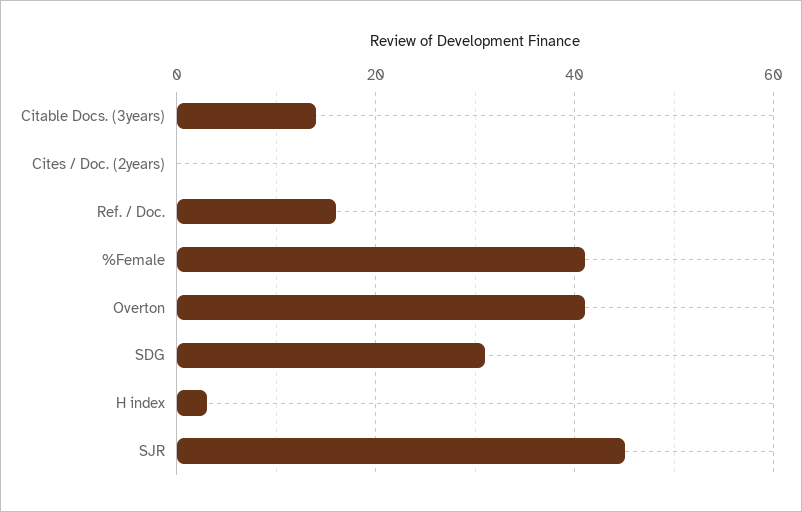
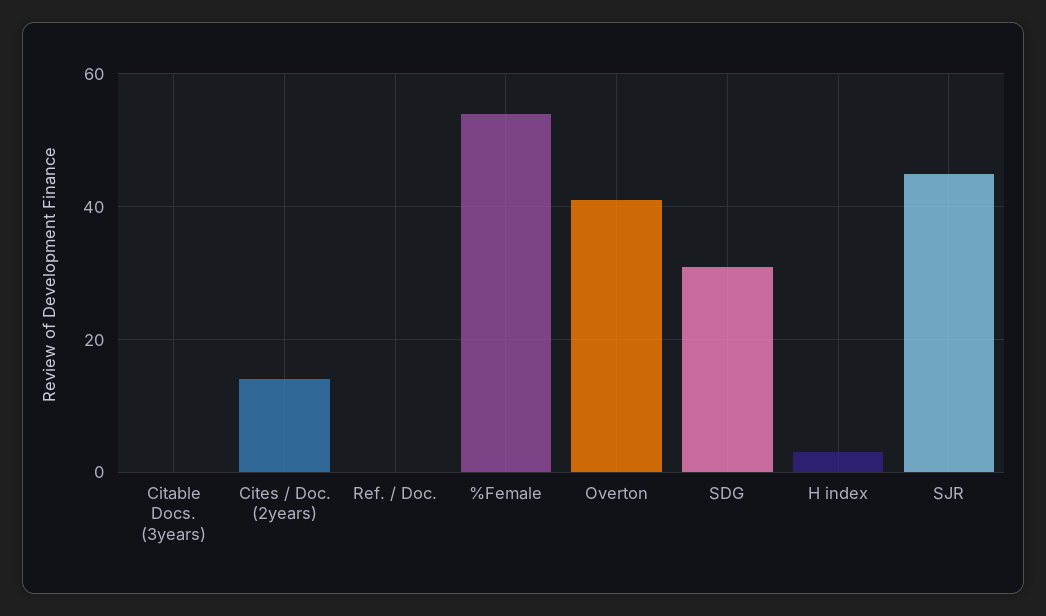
Citable Docs. (3years): 15 -> 0
Cites / Doc. (2years): 0 -> 15
Ref. / Doc.: 15 -> 0
%Female: 40 -> 55

